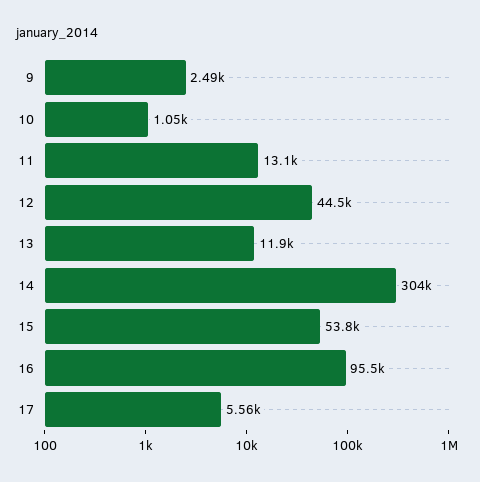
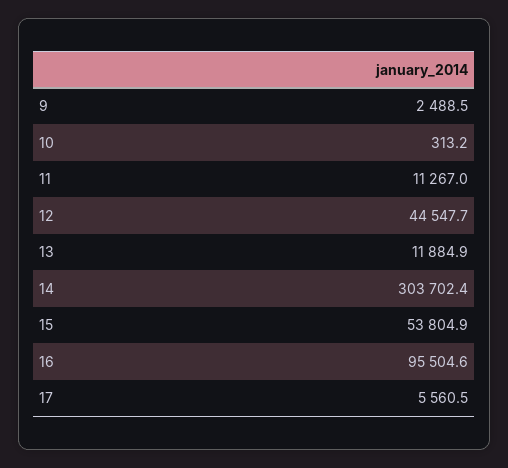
10: 1050 -> 313.2
11: 13100 -> 11267

